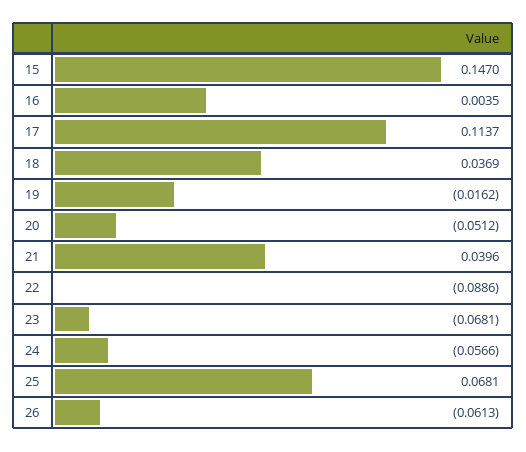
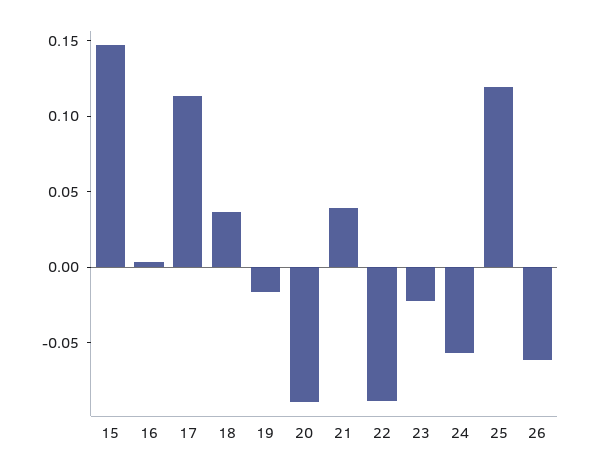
20: -0.0512 -> -0.09
23: -0.0681 -> -0.02
25: 0.0681 -> 0.12

